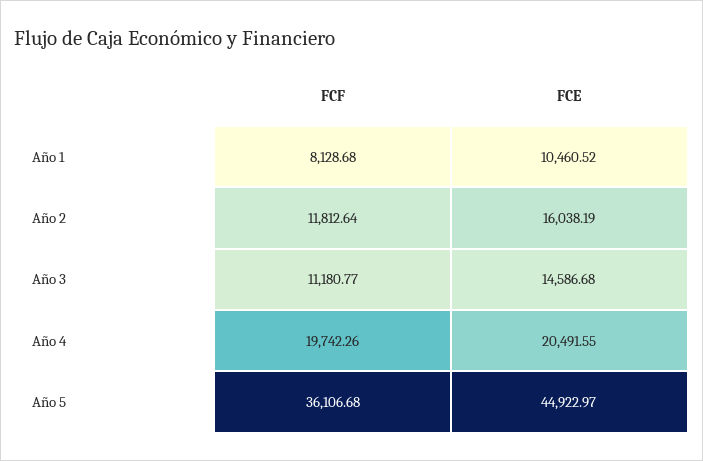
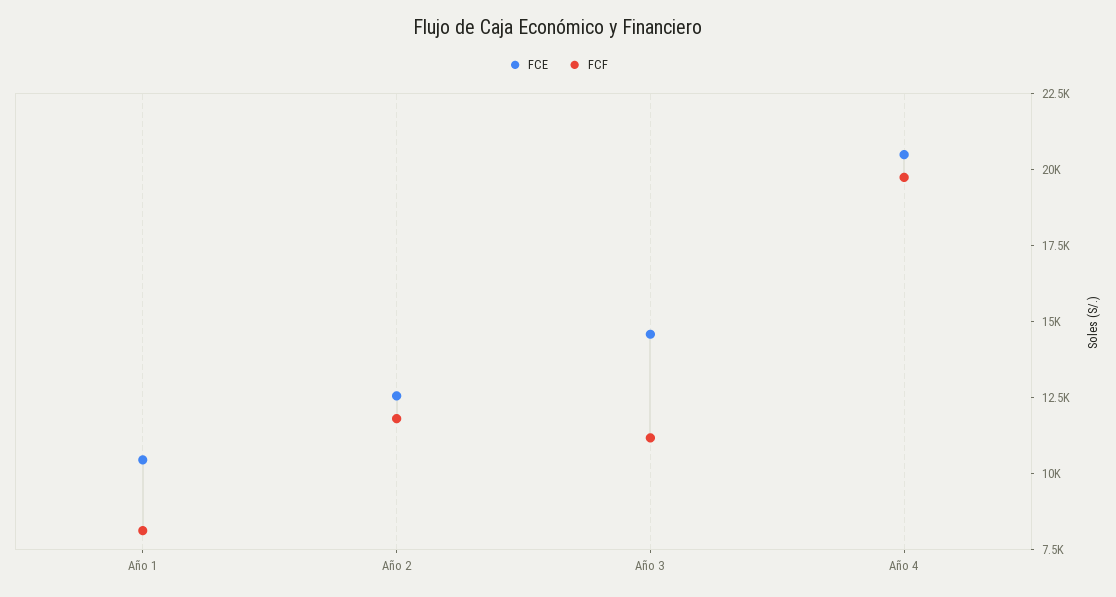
FCE, Año 2: 16038.19 -> 12500
FCF, Año 5: 36106.68 -> none
FCE, Año 5: 44922.97 -> none

